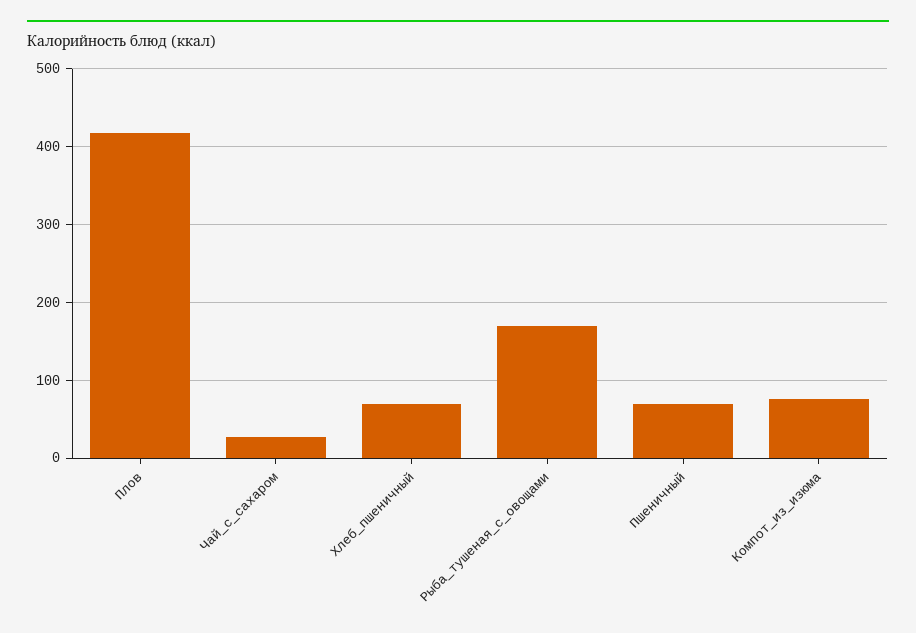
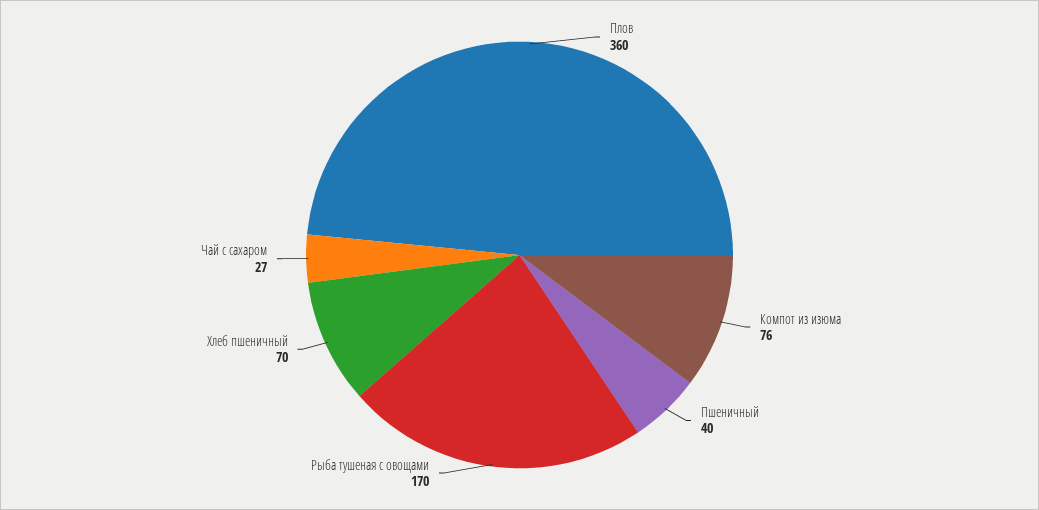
Плов: 420 -> 360
Пшеничный: 70 -> 40

